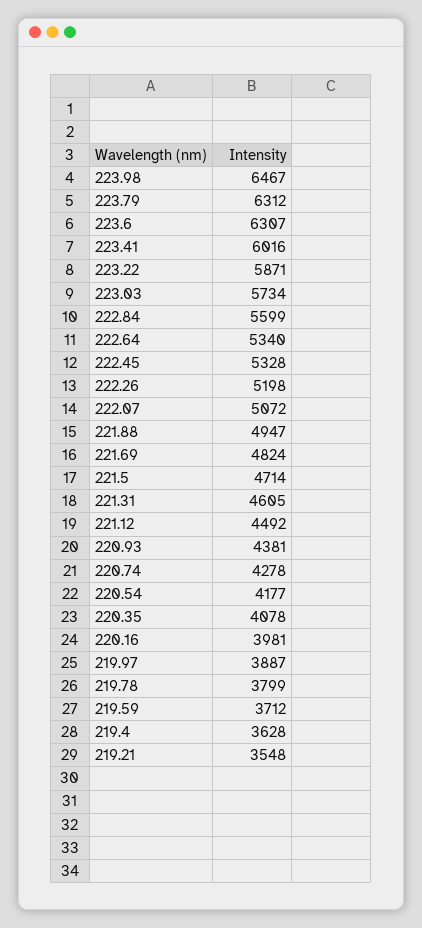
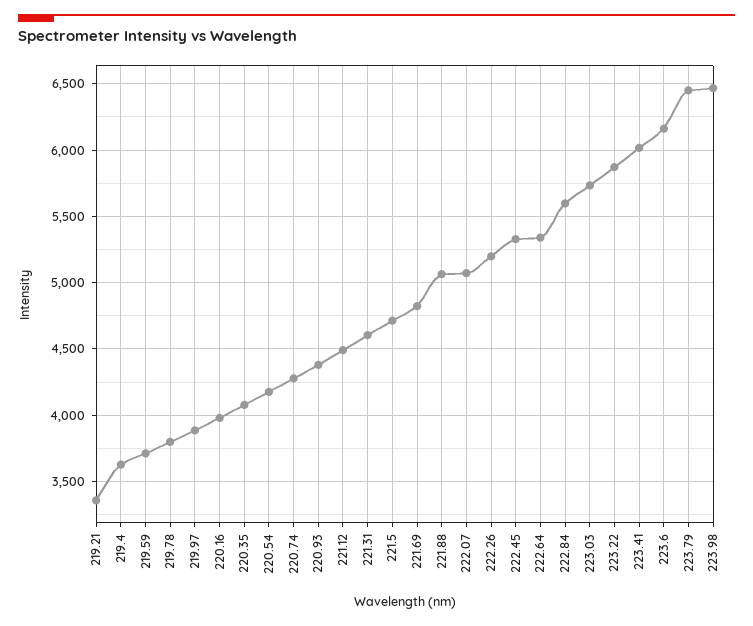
223.79: 6312 -> 6450
223.6: 6307 -> 6150
221.88: 4947 -> 5050
219.21: 3548 -> 3350

